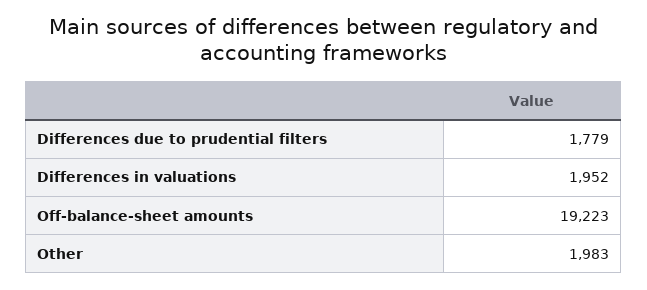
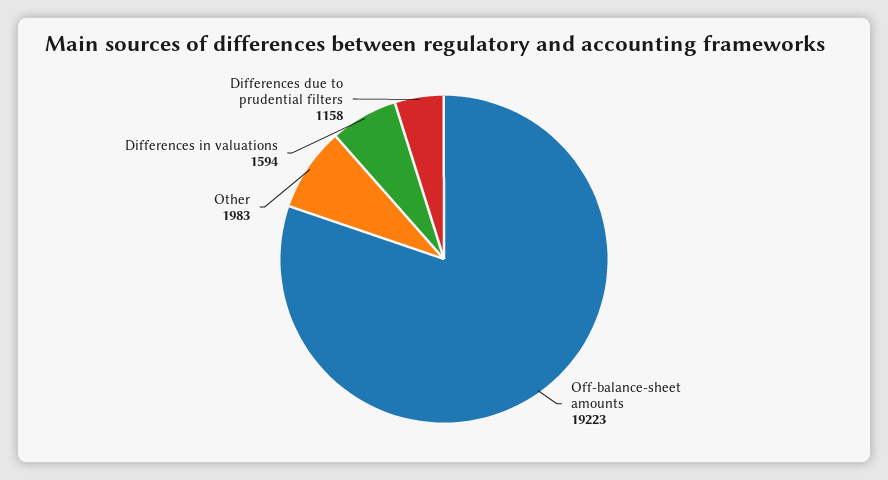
Differences due to prudential filters: 1779 -> 1158
Differences in valuations: 1952 -> 1594

